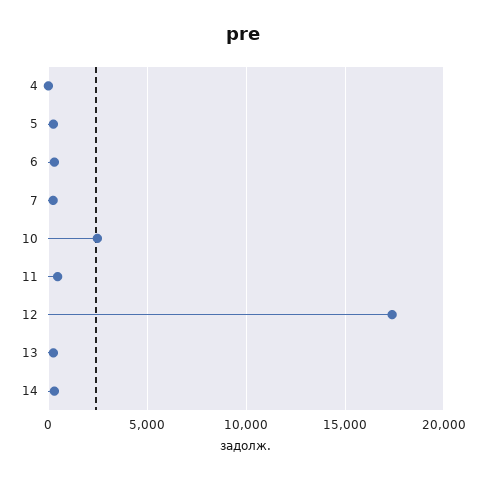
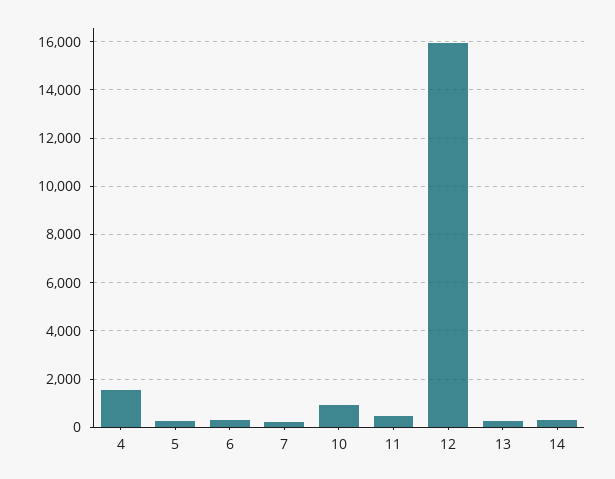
4: 0 -> 1500
10: 2500 -> 1000
12: 17500 -> 16000

